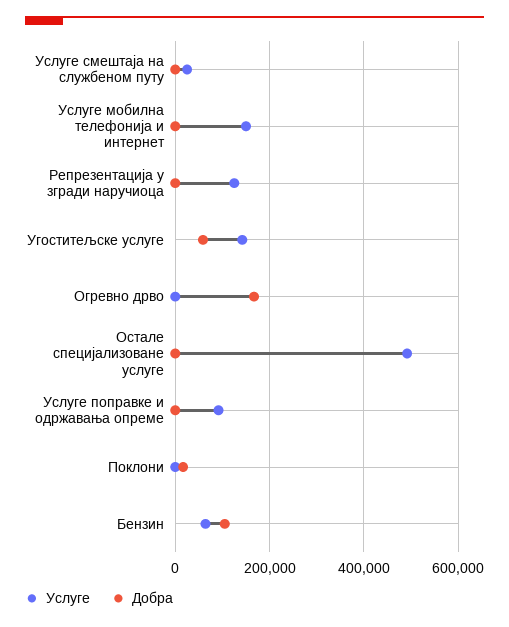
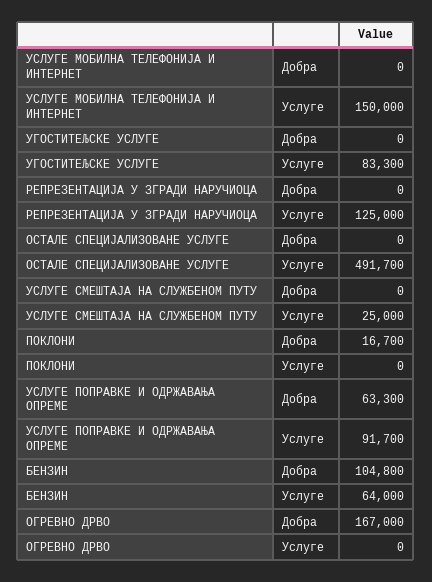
Услуге, Угоститељске услуге: 140000 -> 83300
Добра, Угоститељске услуге: 60000 -> 0
Добра, Услуге поправке и одржавања опреме: 0 -> 63300

